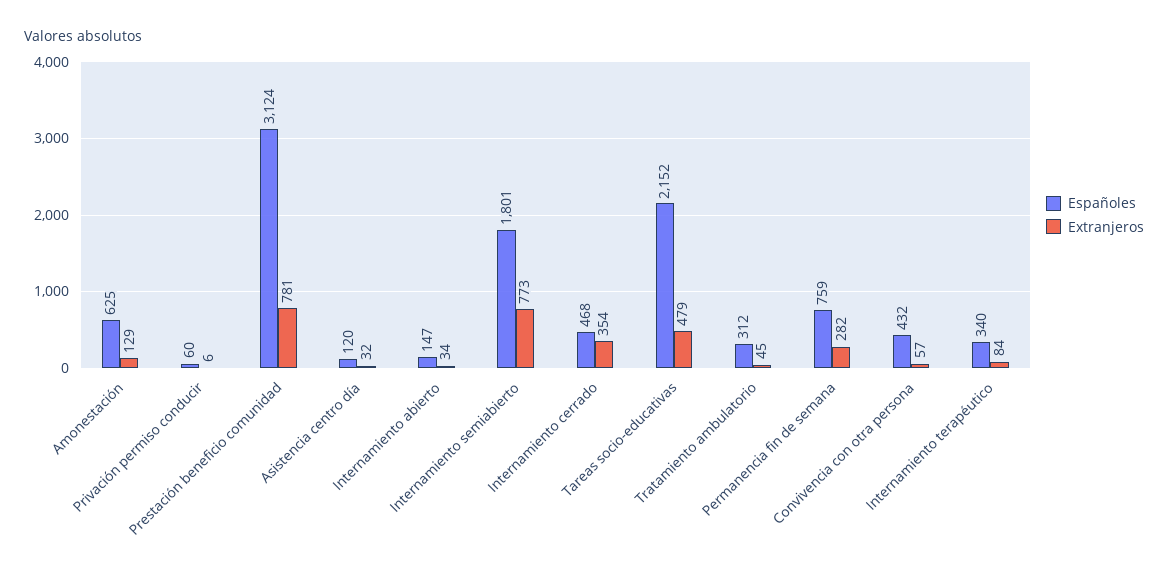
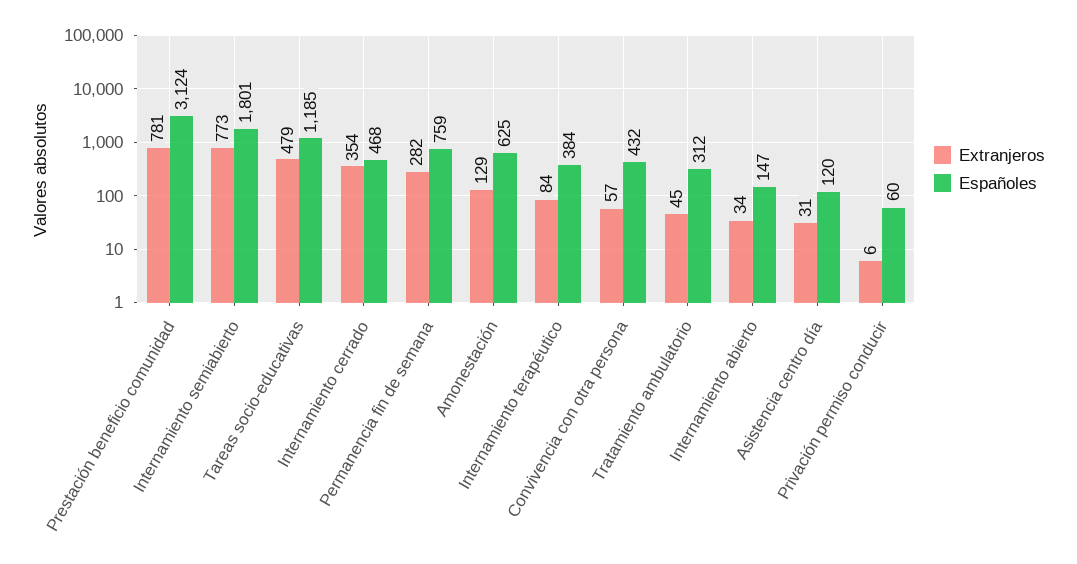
Extranjeros, Asistencia centro día: 32 -> 31
Españoles, Tareas socio-educativas: 2152 -> 1185
Españoles, Internamiento terapéutico: 340 -> 384

